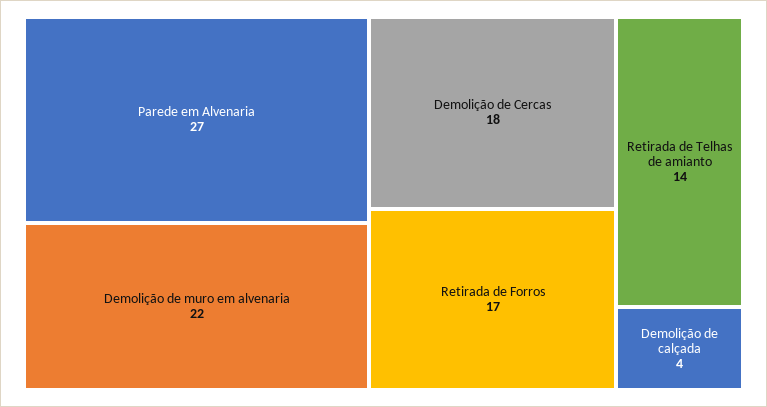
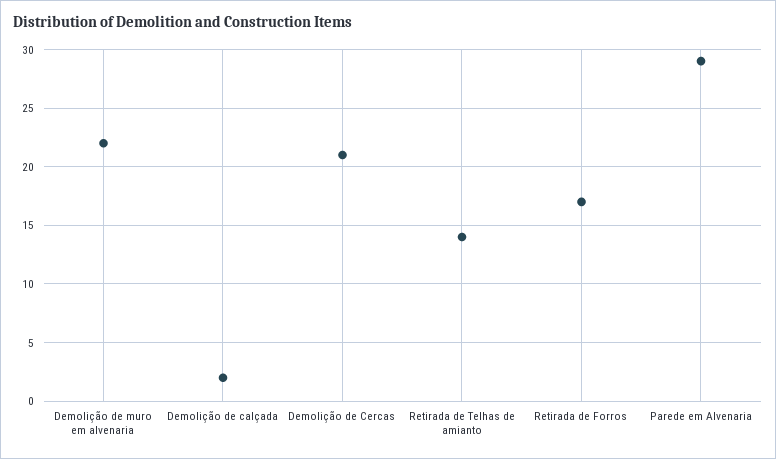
Parede em Alvenaria: 27 -> 29
Demolição de Cercas: 18 -> 21
Demolição de calçada: 4 -> 2

